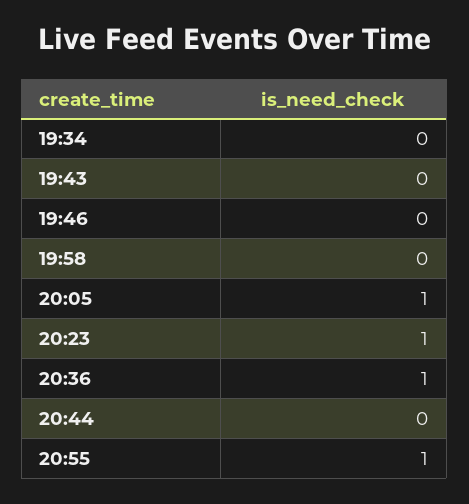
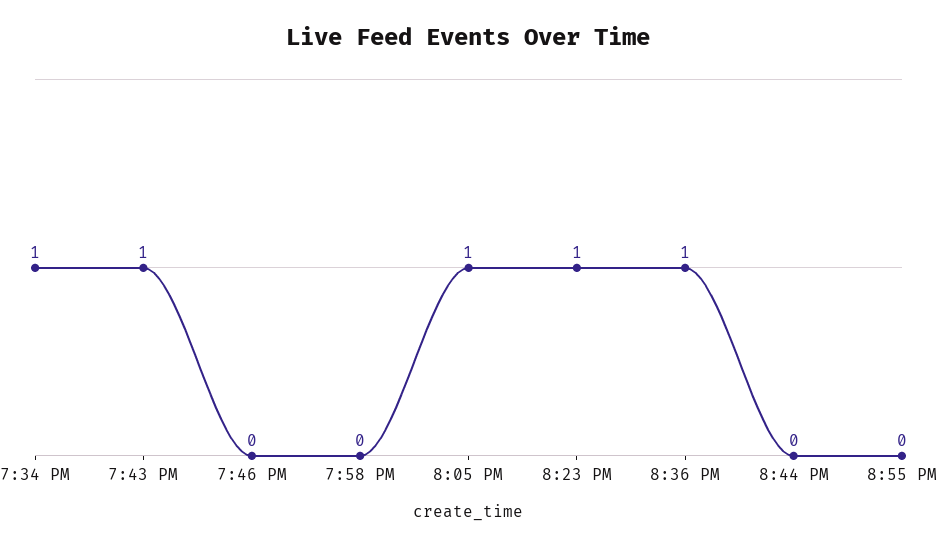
19:34: 0 -> 1
19:43: 0 -> 1
20:55: 1 -> 0

